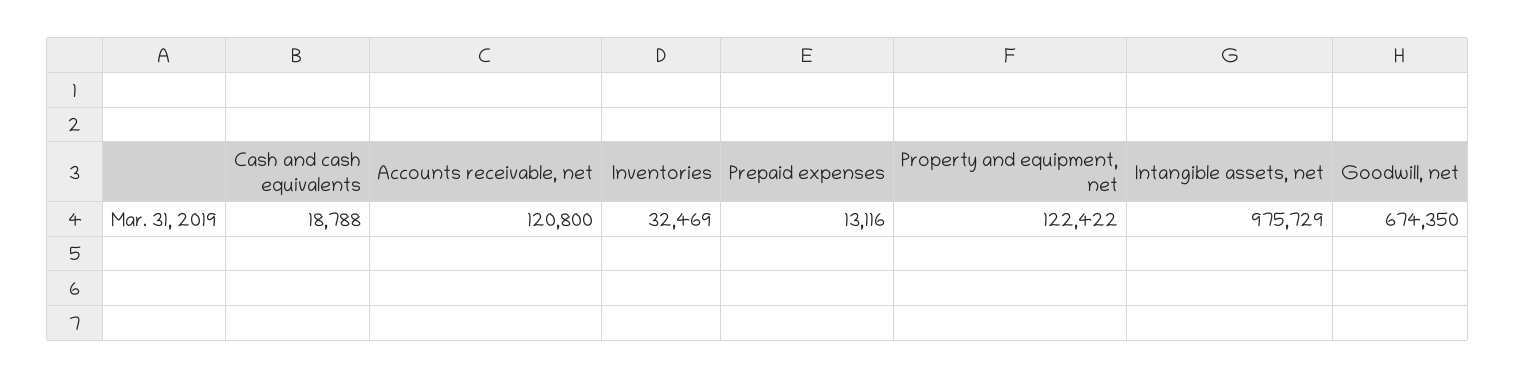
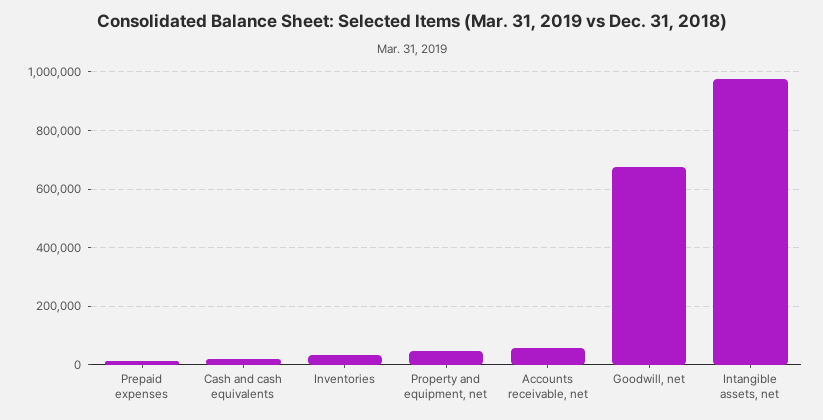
Accounts receivable, net: 120800 -> 50000
Property and equipment, net: 122422 -> 50000

